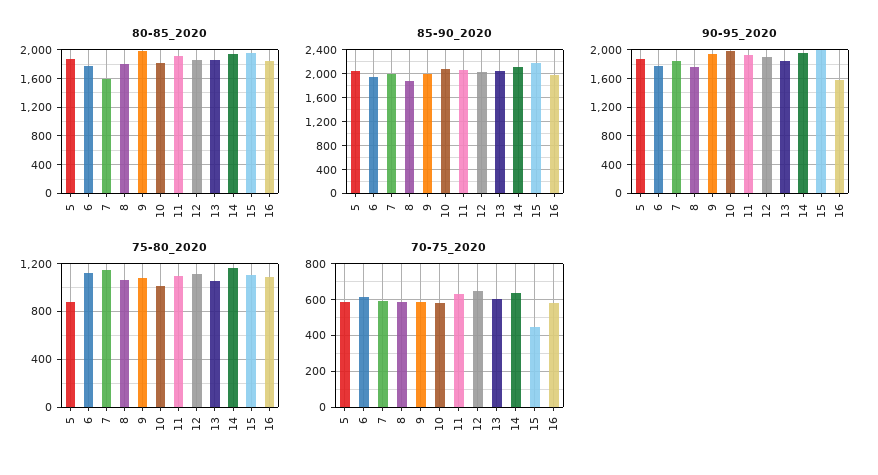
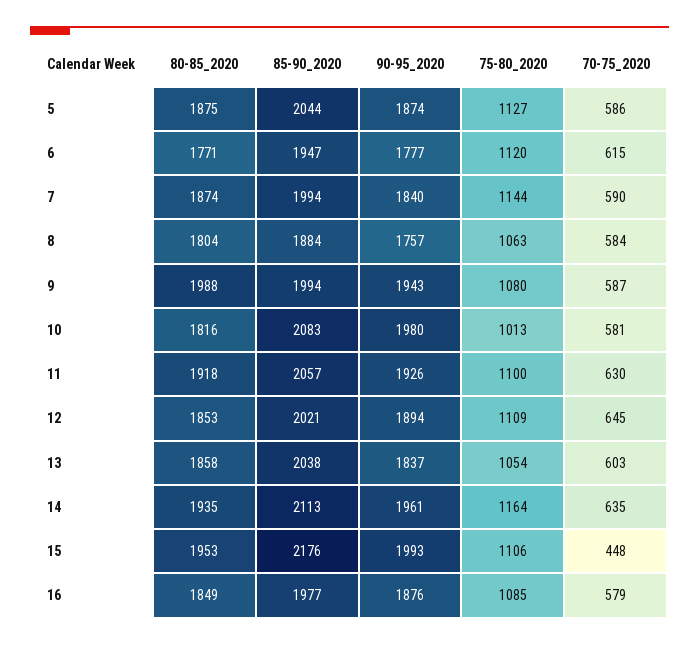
80-85_2020, 7: 1600 -> 1874
90-95_2020, 16: 1600 -> 1876
75-80_2020, 5: 900 -> 1127

